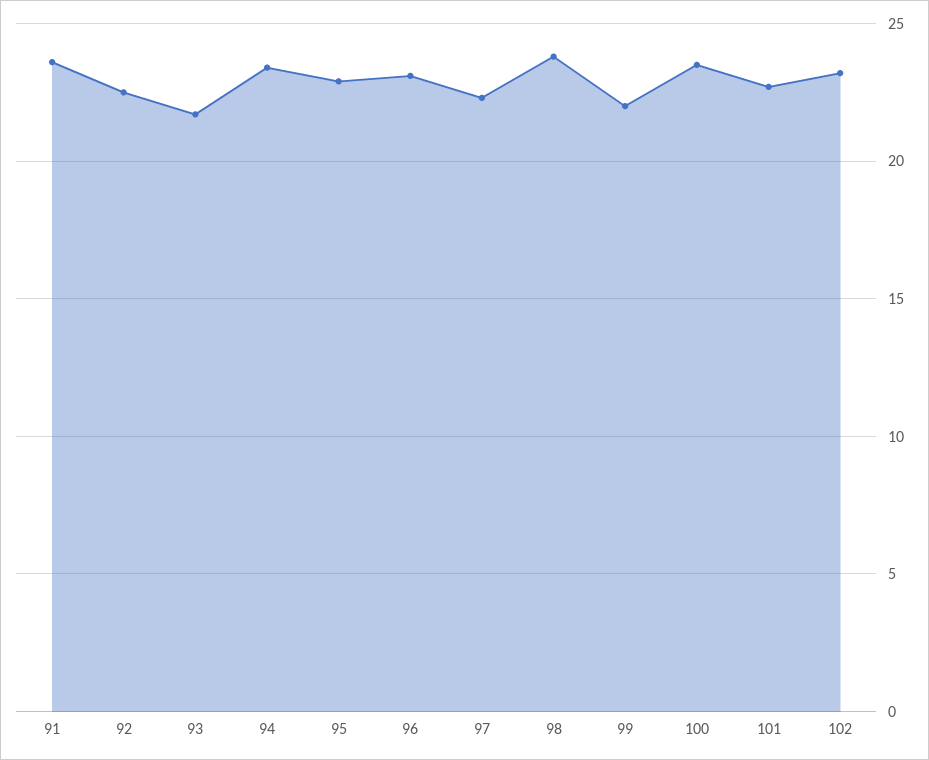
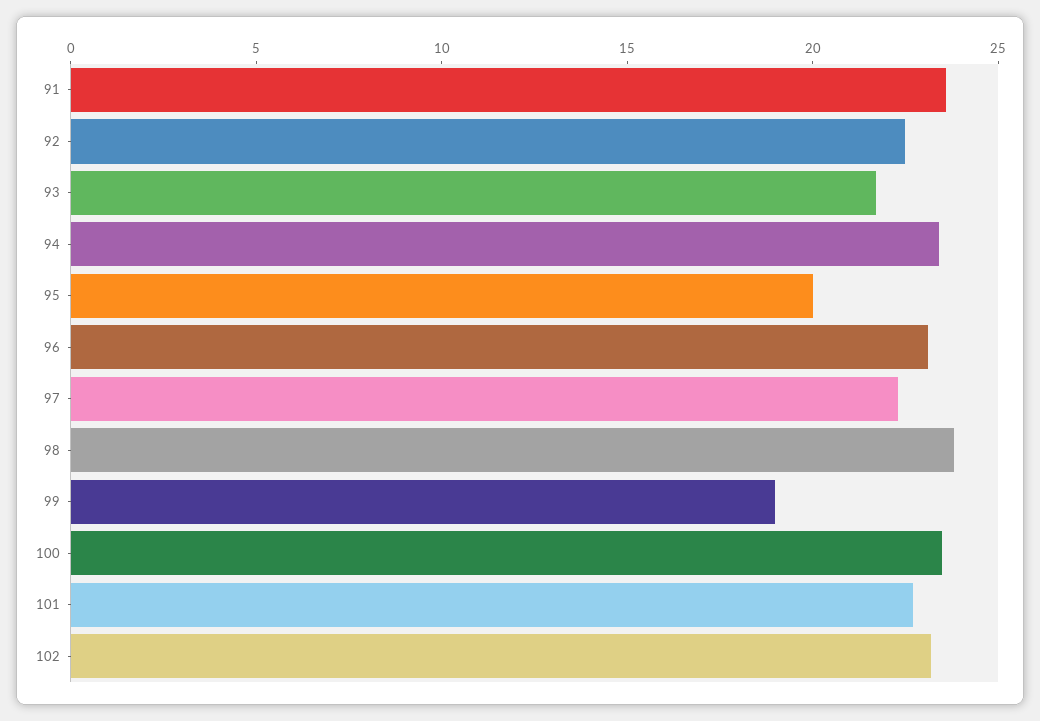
95: 23 -> 20
99: 22 -> 19

